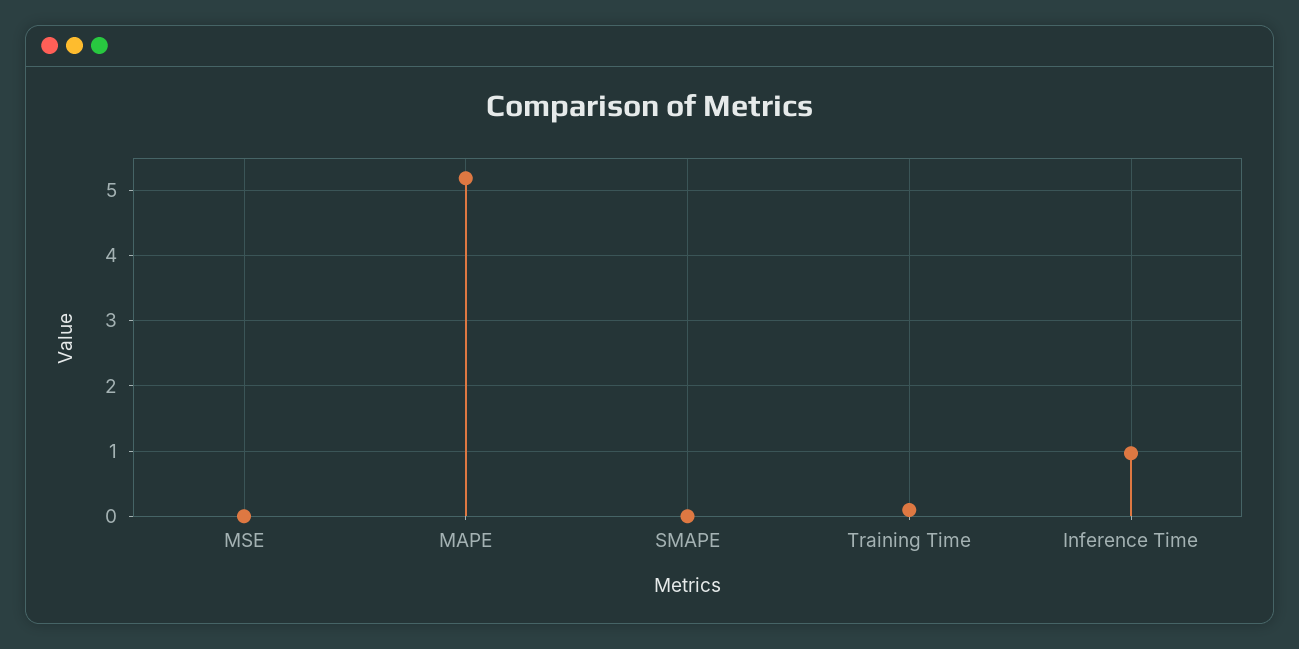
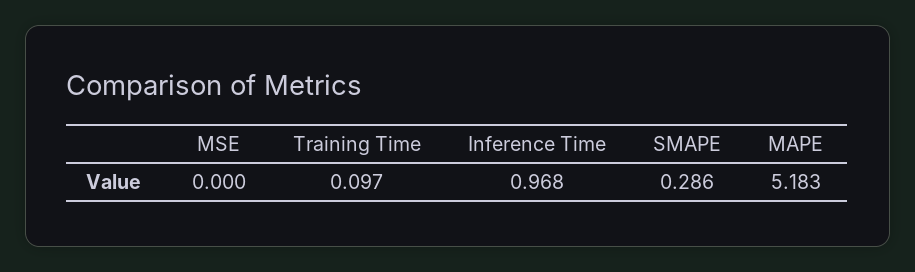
SMAPE: 0 -> 0.286

